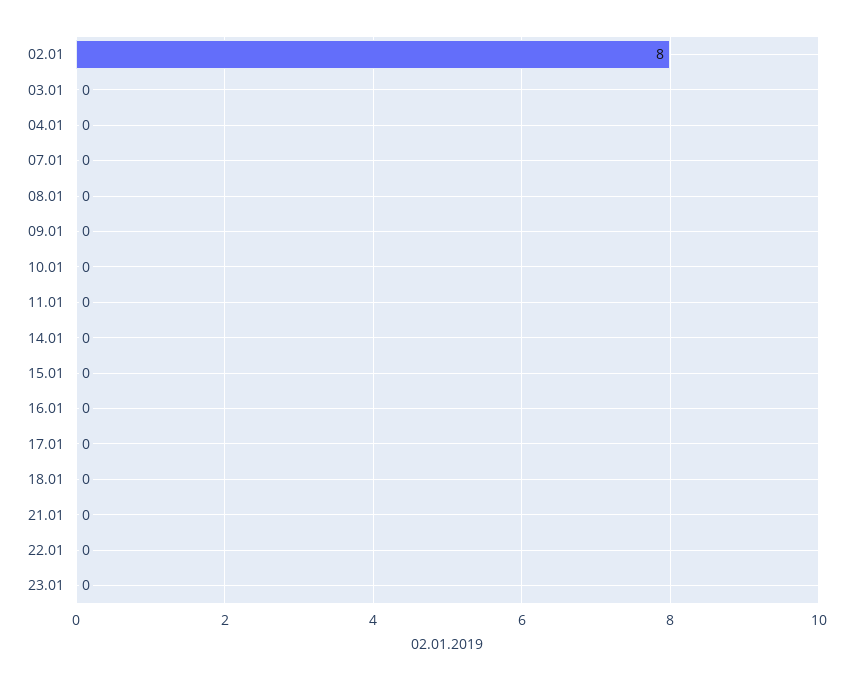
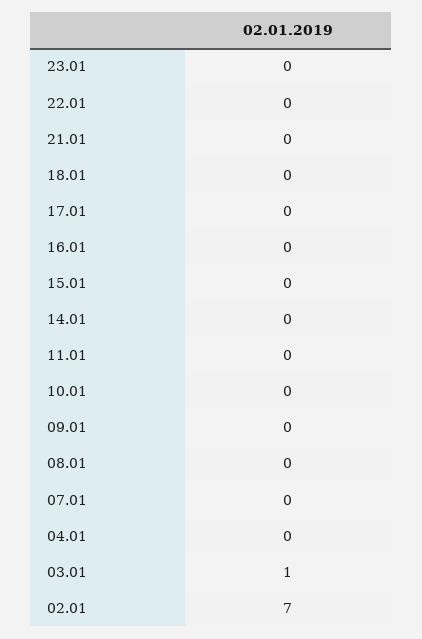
02.01: 8 -> 7
03.01: 0 -> 1

